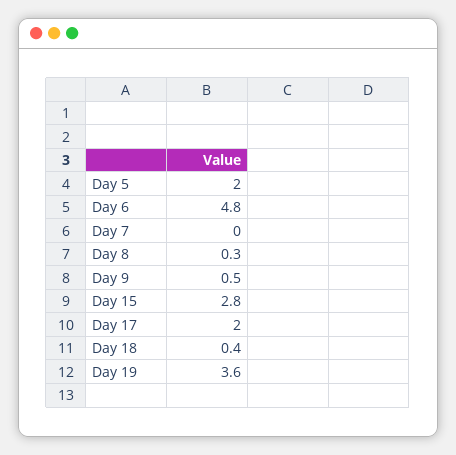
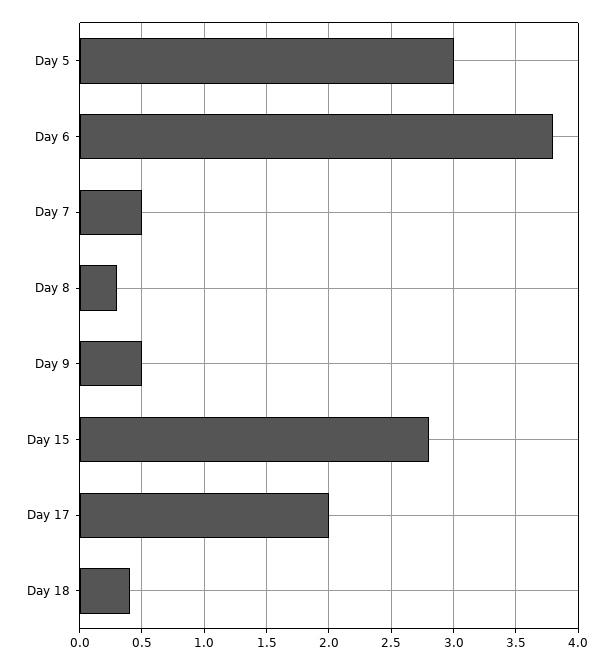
Day 5: 2 -> 3
Day 6: 4.8 -> 3.8
Day 7: 0 -> 0.5
Day 19: 3.6 -> none

